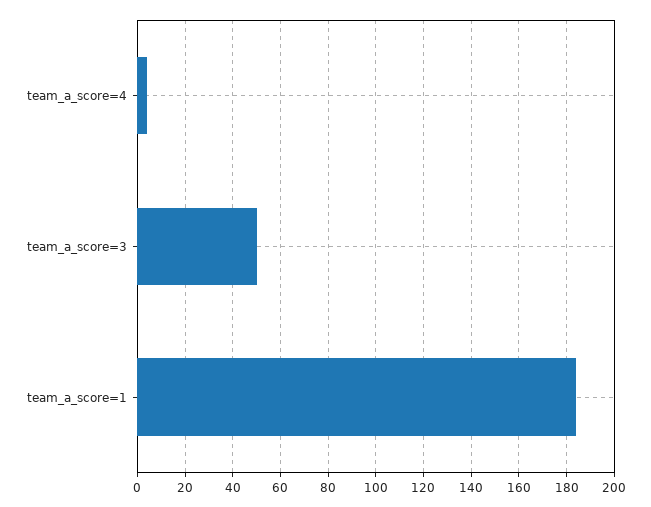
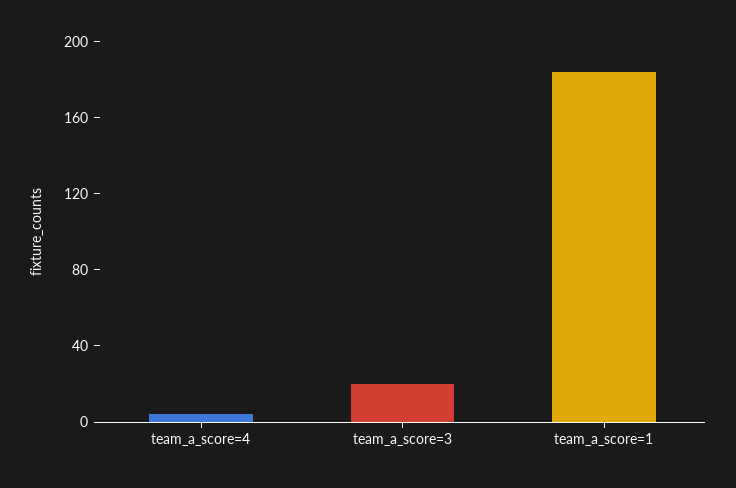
team_a_score=3: 50 -> 20

